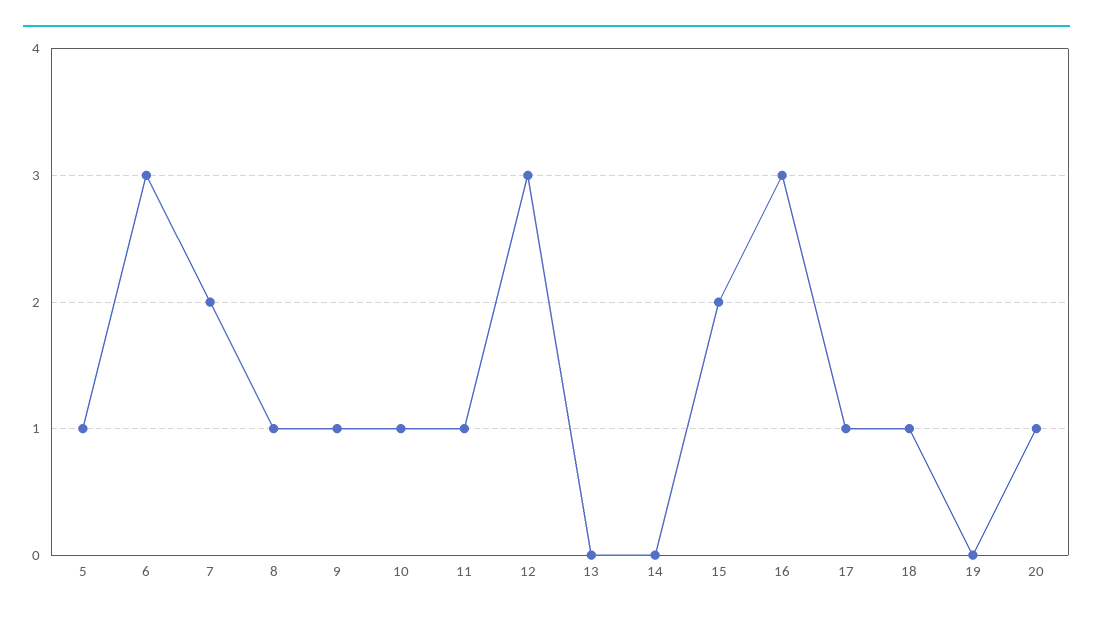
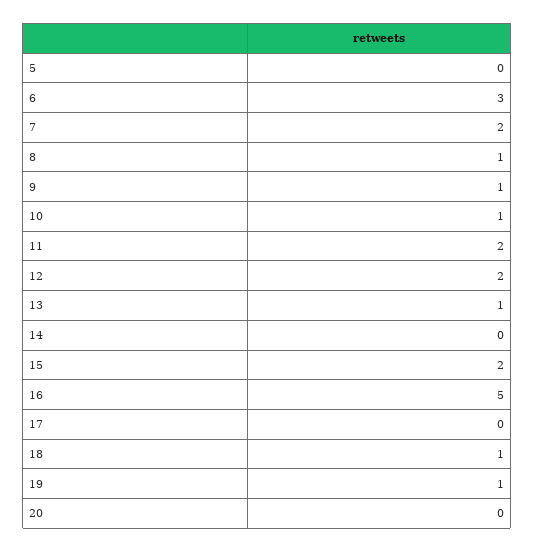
5: 1 -> 0
11: 1 -> 2
12: 3 -> 2
13: 0 -> 1
16: 3 -> 5
17: 1 -> 0
19: 0 -> 1
20: 1 -> 0

